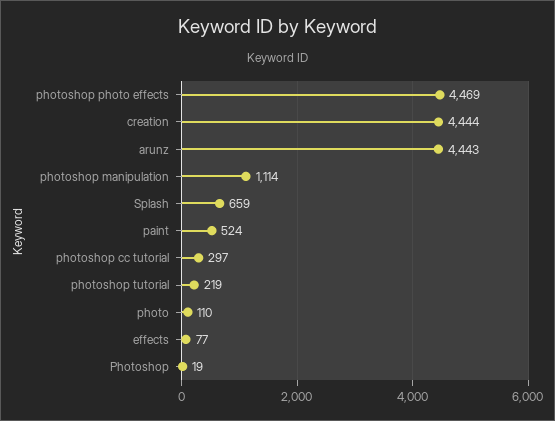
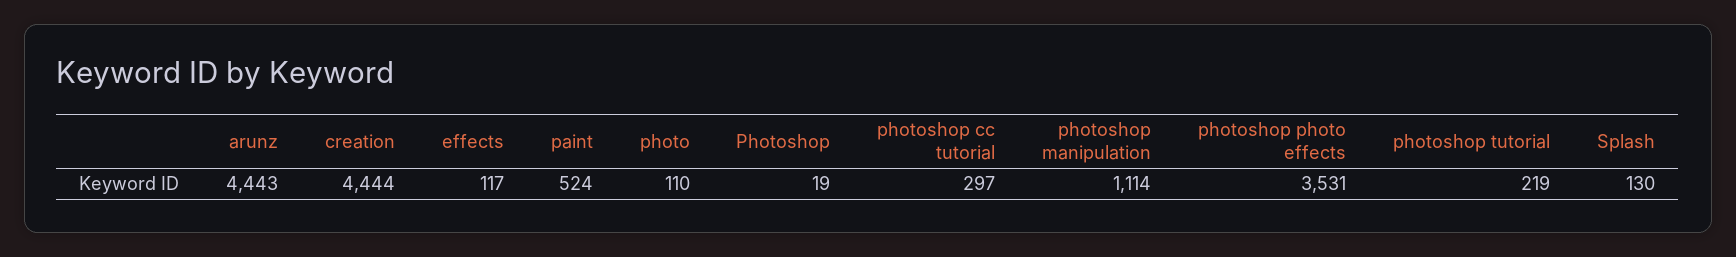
photoshop photo effects: 4469 -> 3531
Splash: 659 -> 130
effects: 77 -> 117

